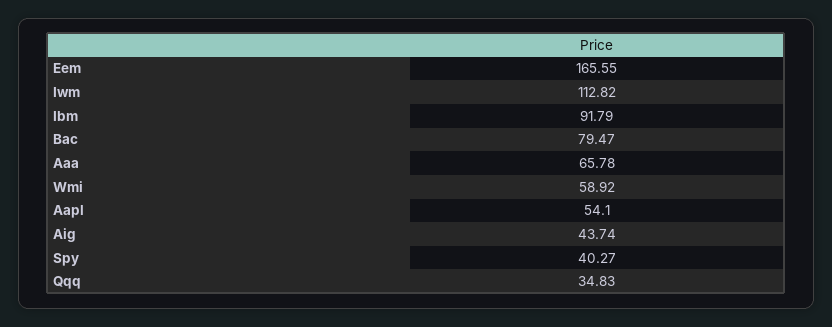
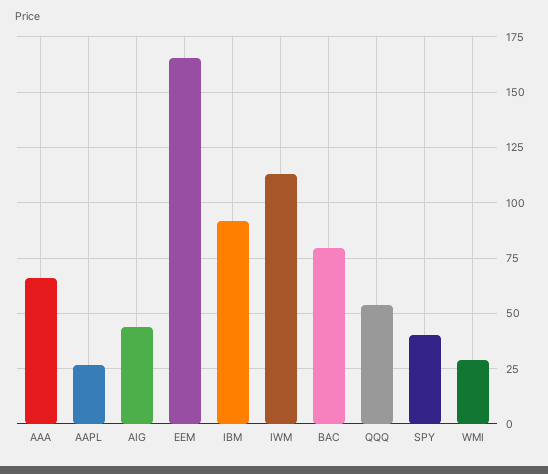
Wmi: 58.92 -> 30
Aapl: 54.1 -> 25
Qqq: 34.83 -> 55

